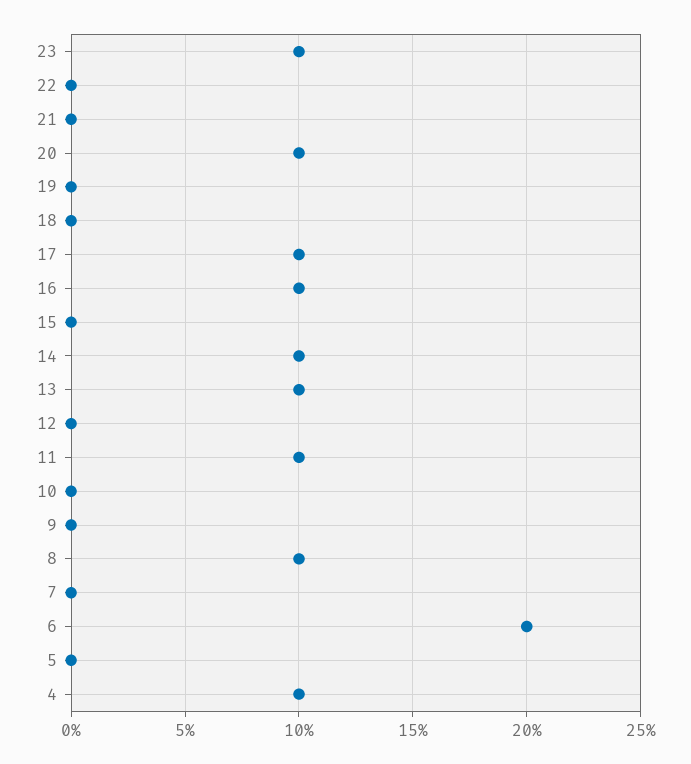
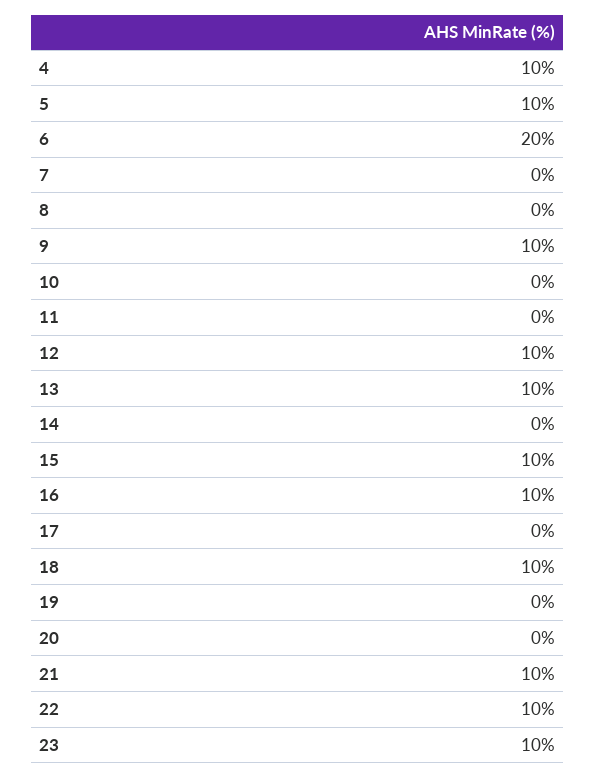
22: 0 -> 10
21: 0 -> 10
20: 10 -> 0
18: 0 -> 10
17: 10 -> 0
15: 0 -> 10
14: 10 -> 0
12: 0 -> 10
11: 10 -> 0
9: 0 -> 10
8: 10 -> 0
5: 0 -> 10

